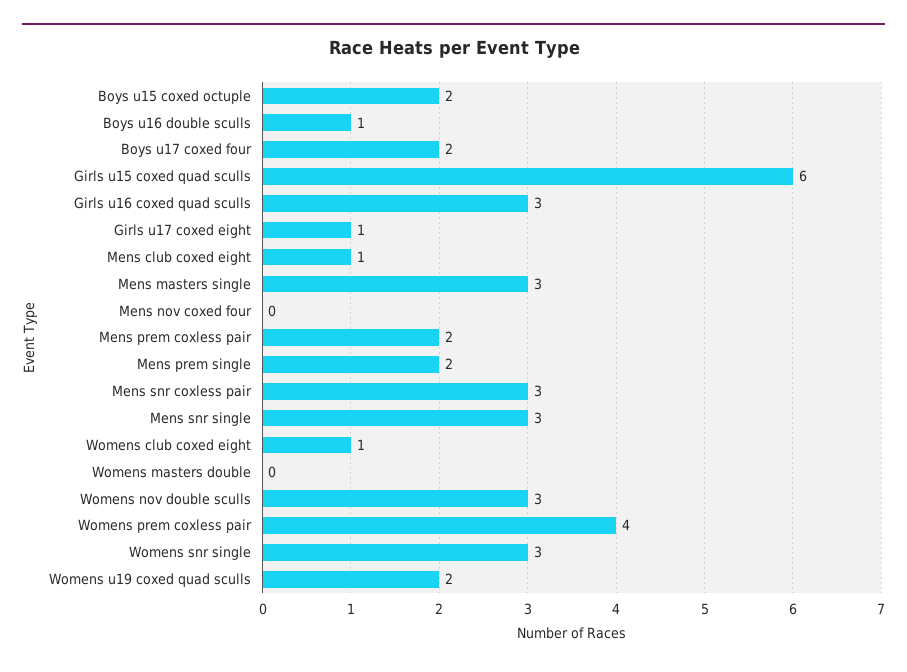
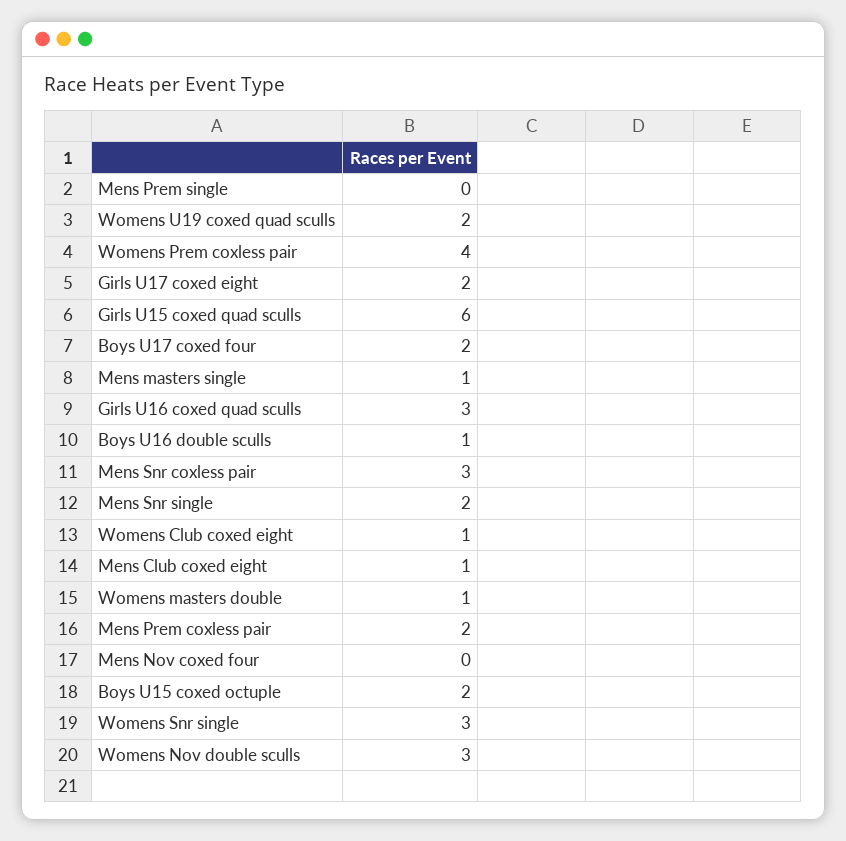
Girls u17 coxed eight: 1 -> 2
Mens masters single: 3 -> 1
Mens prem single: 2 -> 0
Mens snr single: 3 -> 2
Womens masters double: 0 -> 1

